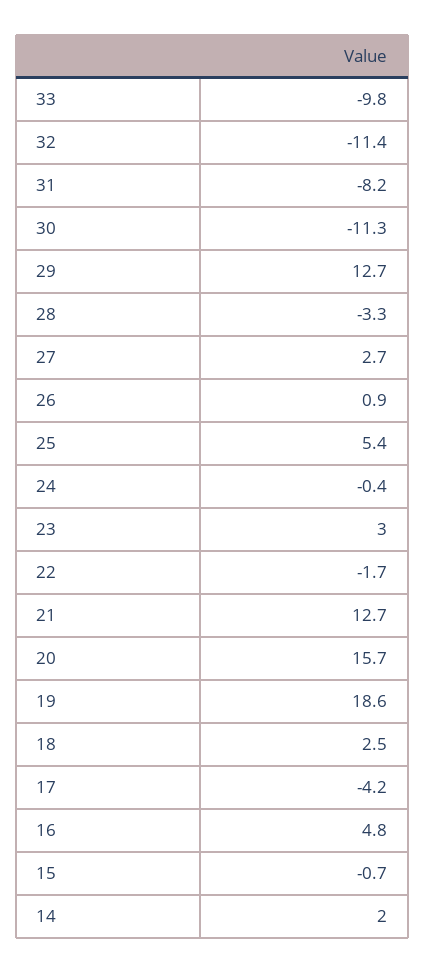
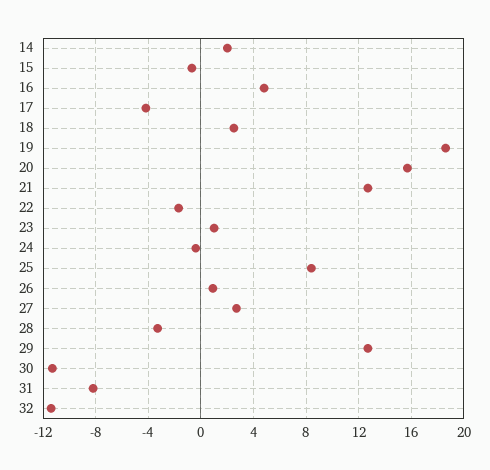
33: -9.8 -> none
25: 5.4 -> 8.5
23: 3 -> 1

